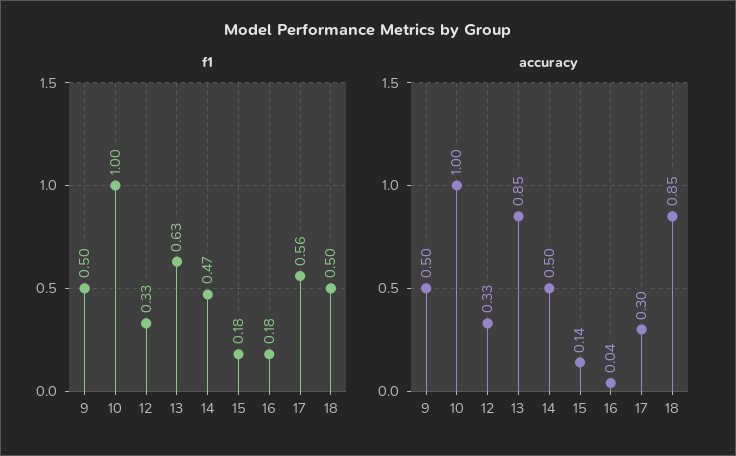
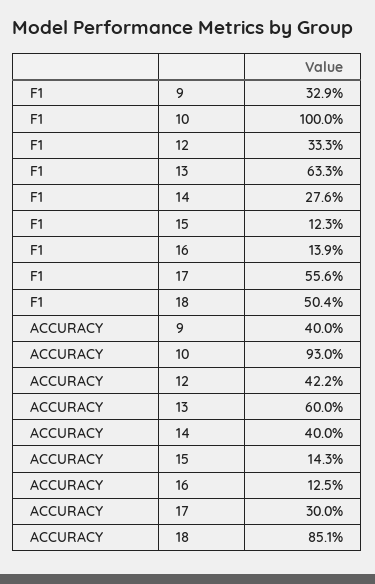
f1, 9: 0.5 -> 0.329
f1, 14: 0.47 -> 0.276
f1, 15: 0.18 -> 0.123
f1, 16: 0.18 -> 0.139
accuracy, 9: 0.5 -> 0.4
accuracy, 10: 1 -> 0.93
accuracy, 12: 0.33 -> 0.422
accuracy, 13: 0.85 -> 0.6
accuracy, 14: 0.5 -> 0.4
accuracy, 16: 0.04 -> 0.125

